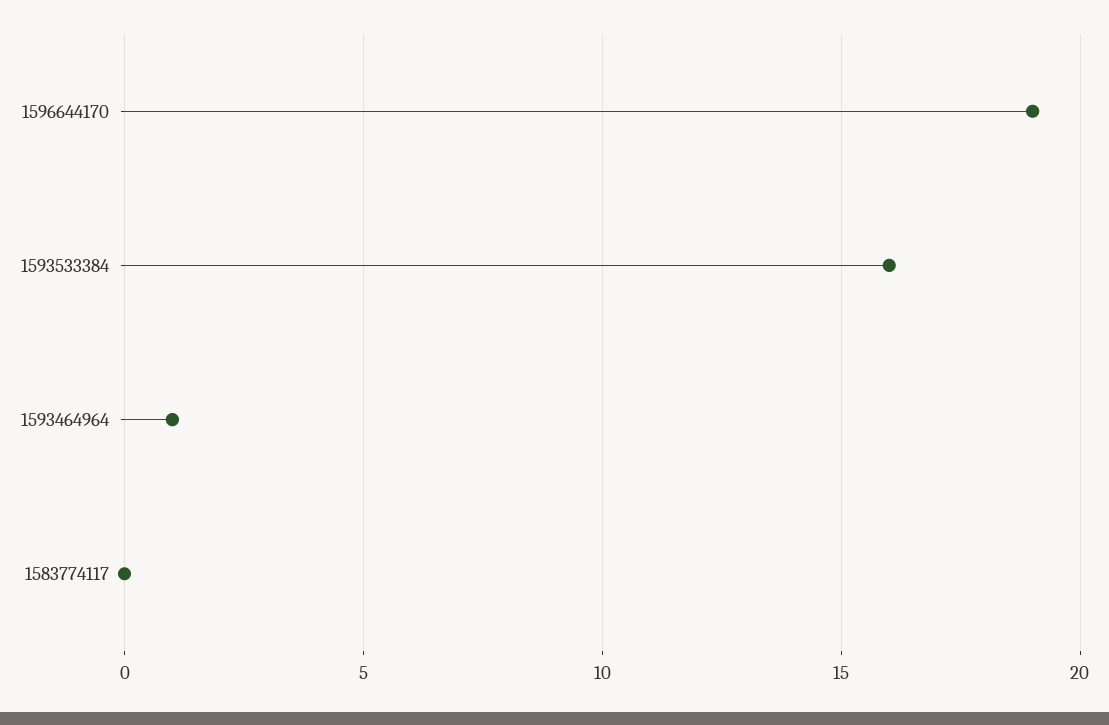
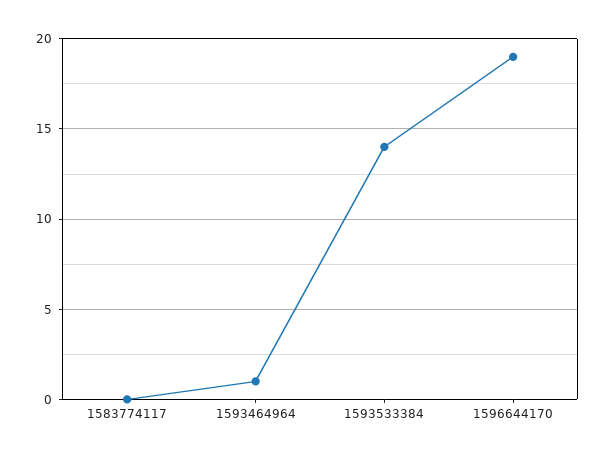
1593533384: 16 -> 14

